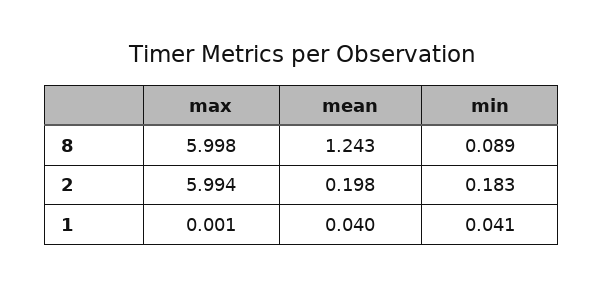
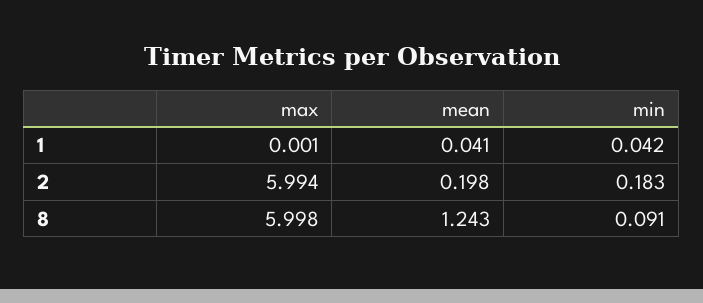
min, 8: 0.089 -> 0.091
mean, 1: 0.04 -> 0.041
min, 1: 0.041 -> 0.042

